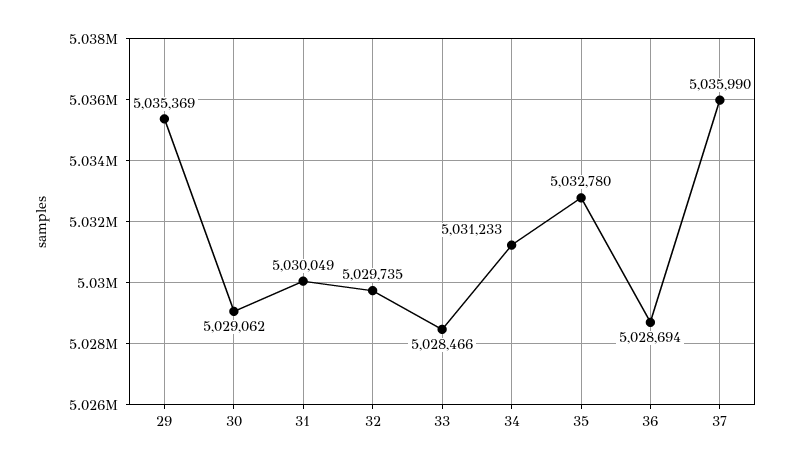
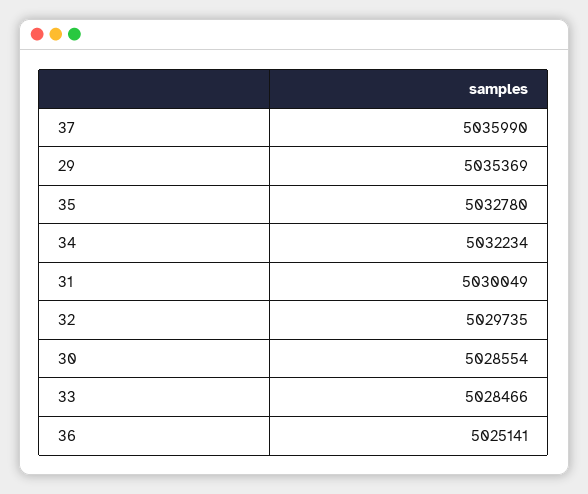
30: 5029062 -> 5028554
34: 5031233 -> 5032234
36: 5028694 -> 5025141

